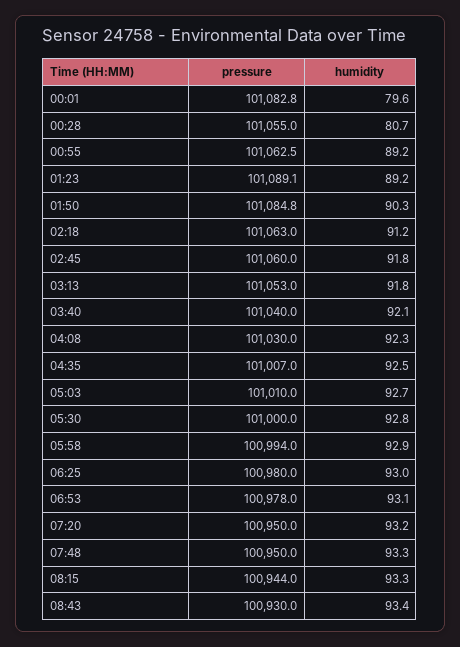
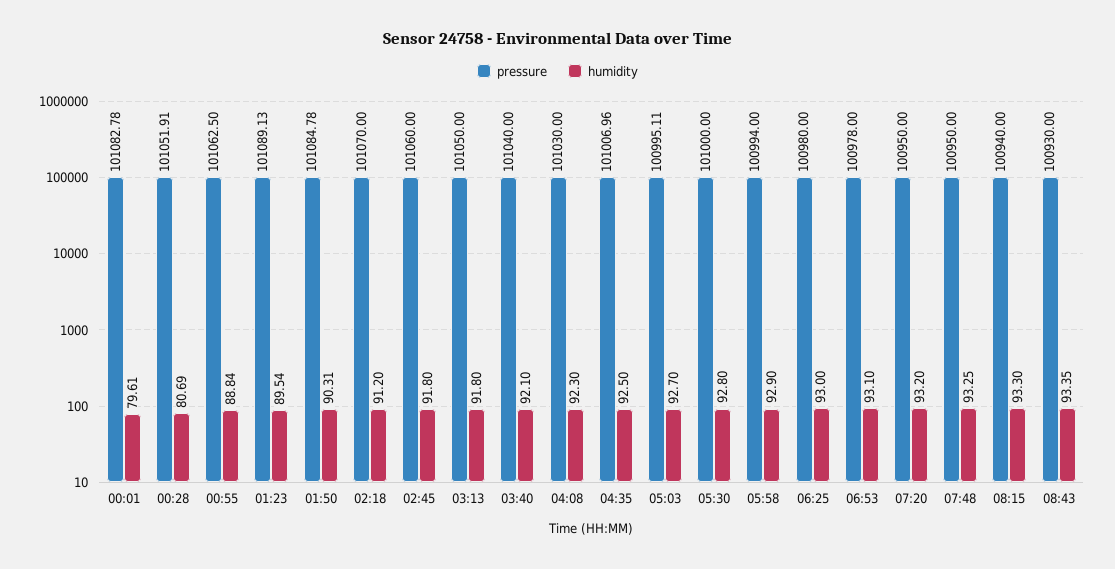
pressure, 00:28: 101055 -> 101051.91
humidity, 00:55: 89.2 -> 88.84
humidity, 01:23: 89.2 -> 89.54
pressure, 02:18: 101063 -> 101070
pressure, 03:13: 101053 -> 101050
pressure, 05:03: 101010 -> 100995.11
pressure, 08:15: 100944 -> 100940

